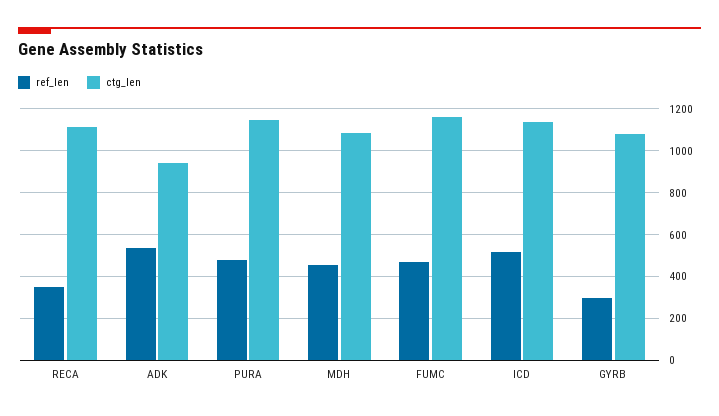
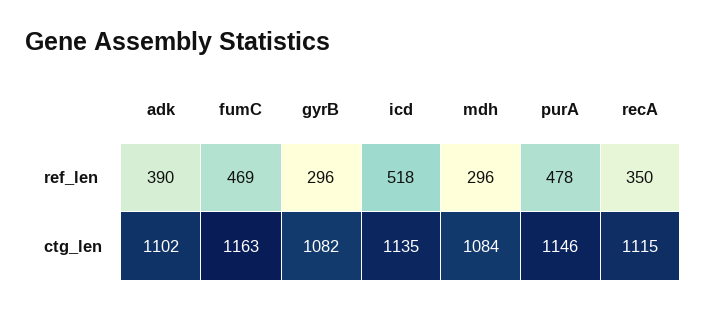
ref_len, ADK: 550 -> 390
ctg_len, ADK: 950 -> 1102
ref_len, MDH: 450 -> 296

